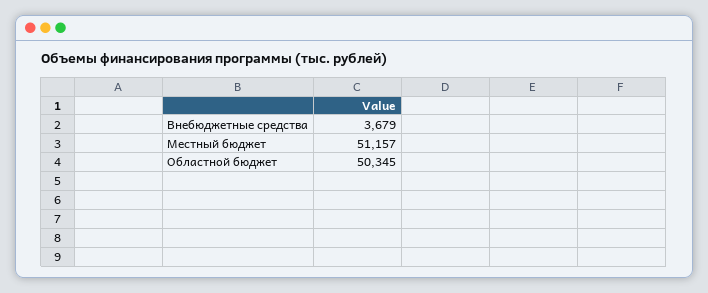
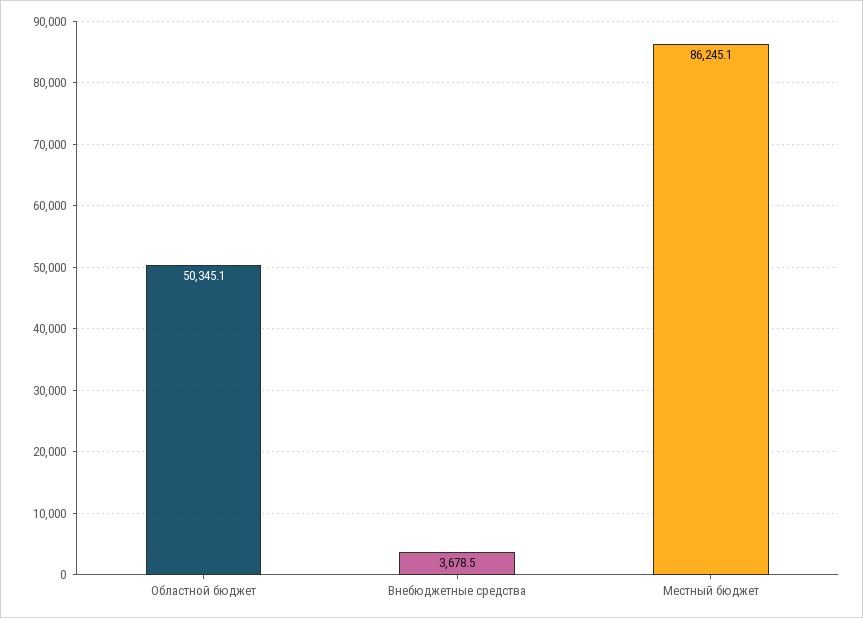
Местный бюджет: 51157 -> 86245.1

